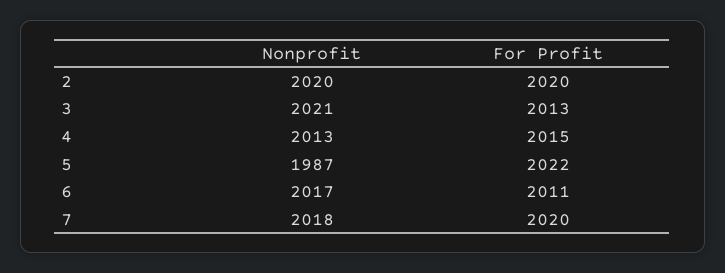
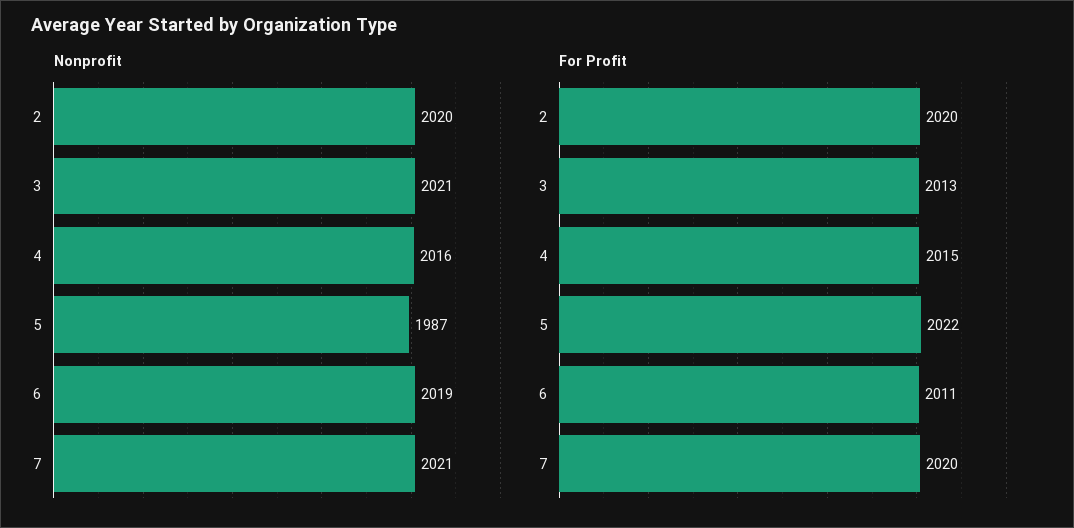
Nonprofit, 4: 2013 -> 2016
Nonprofit, 6: 2017 -> 2019
Nonprofit, 7: 2018 -> 2021

